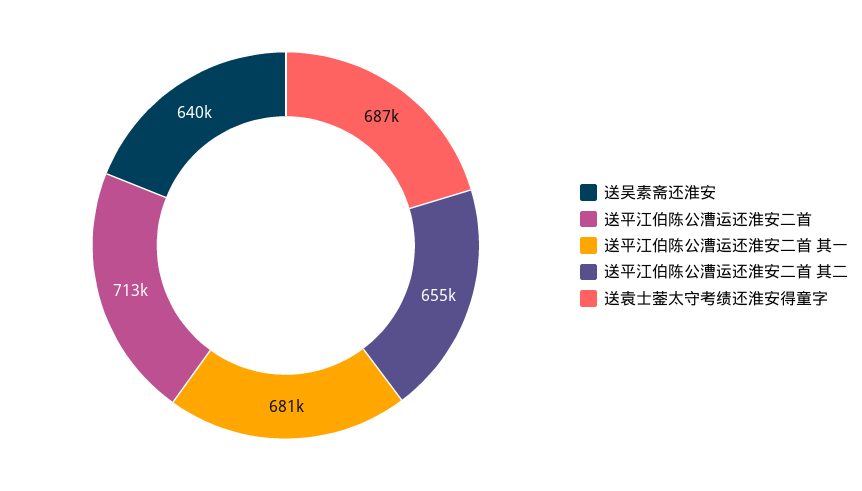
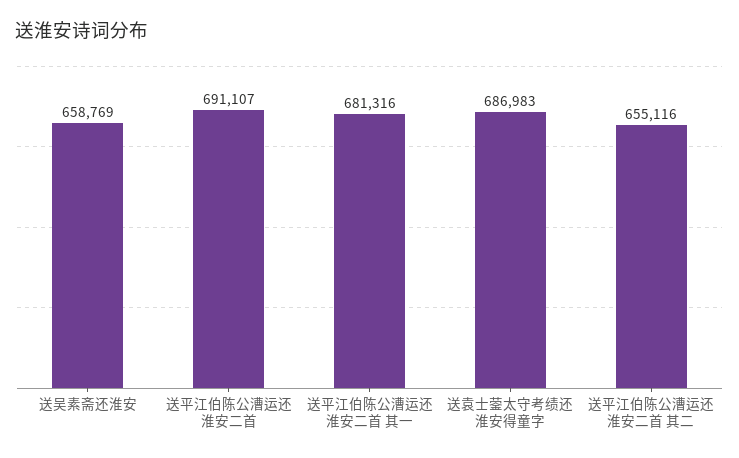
送吴素斋还淮安: 640000 -> 658769
送平江伯陈公漕运还淮安二首: 713000 -> 691107

